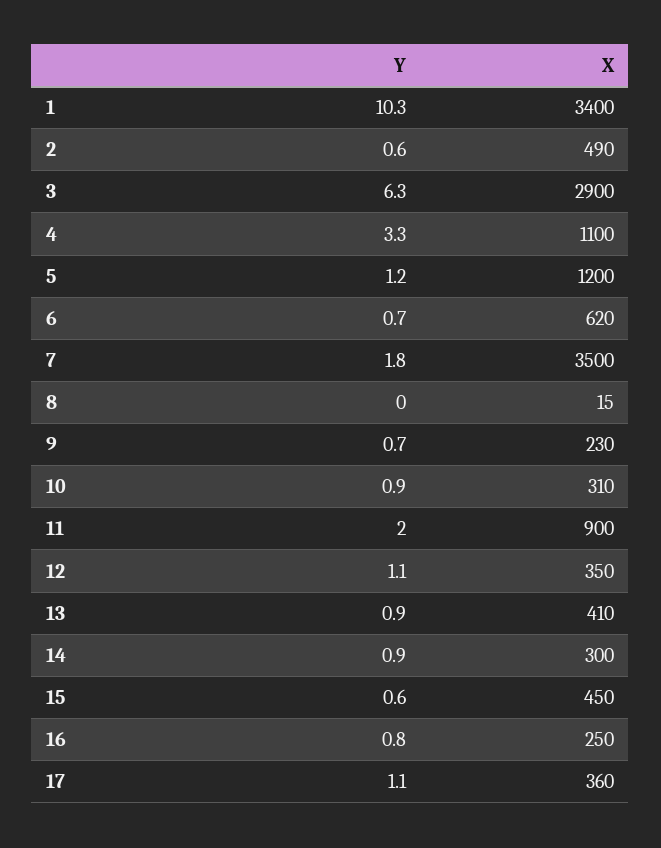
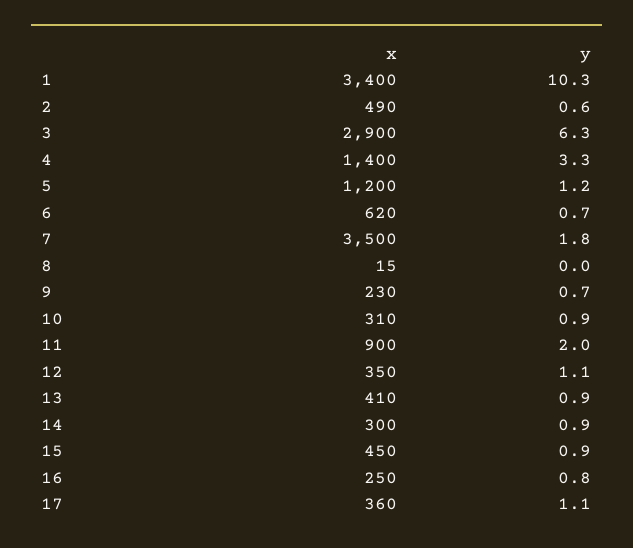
X, 4: 1100 -> 1400
Y, 15: 0.6 -> 0.9

